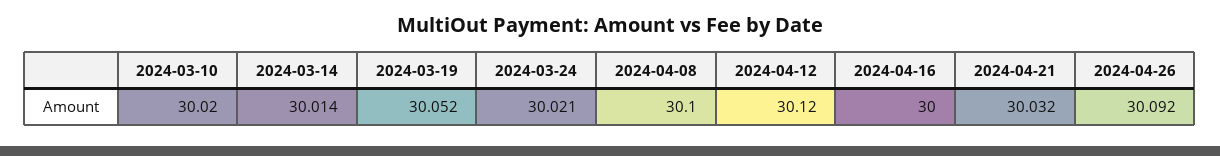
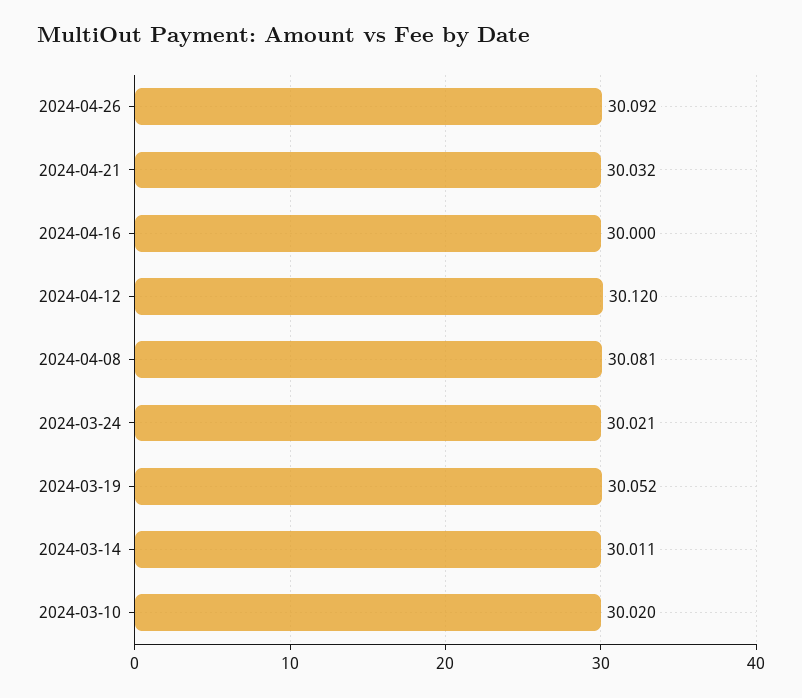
2024-03-14: 30.014 -> 30.011
2024-04-08: 30.1 -> 30.081

